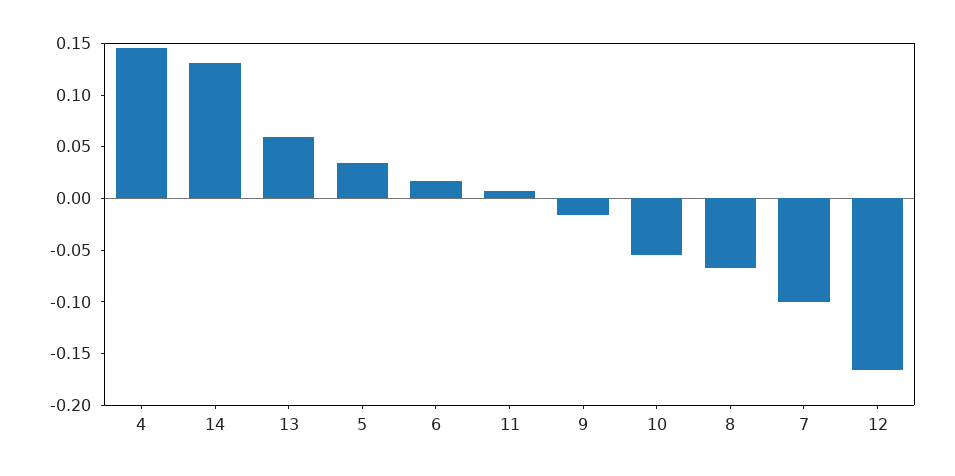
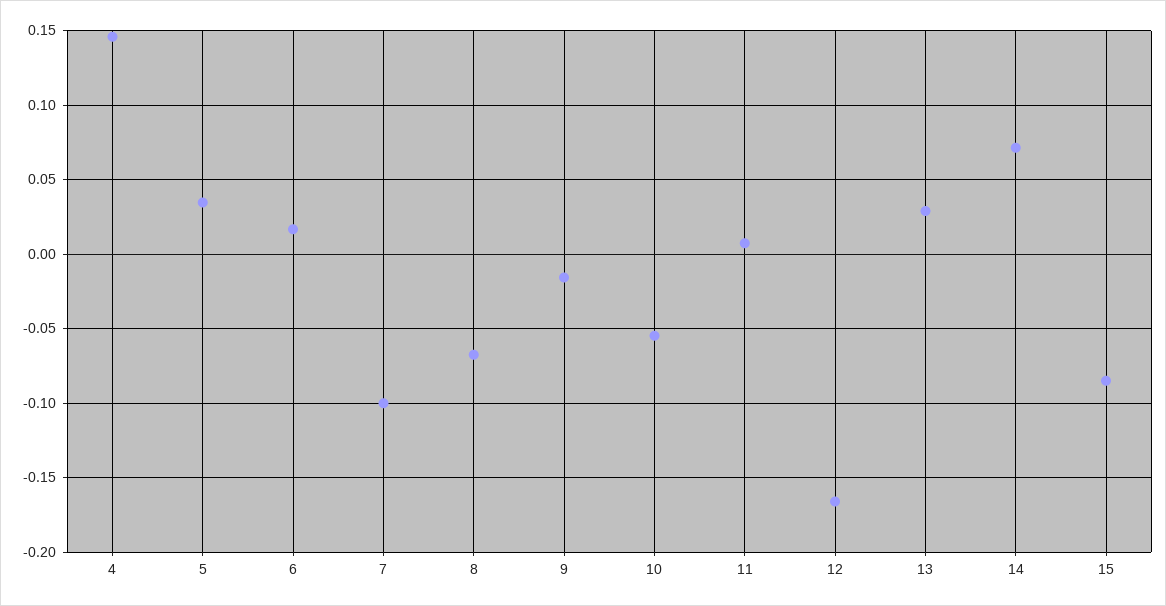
14: 0.13 -> 0.07
13: 0.06 -> 0.03
15: none -> -0.085

